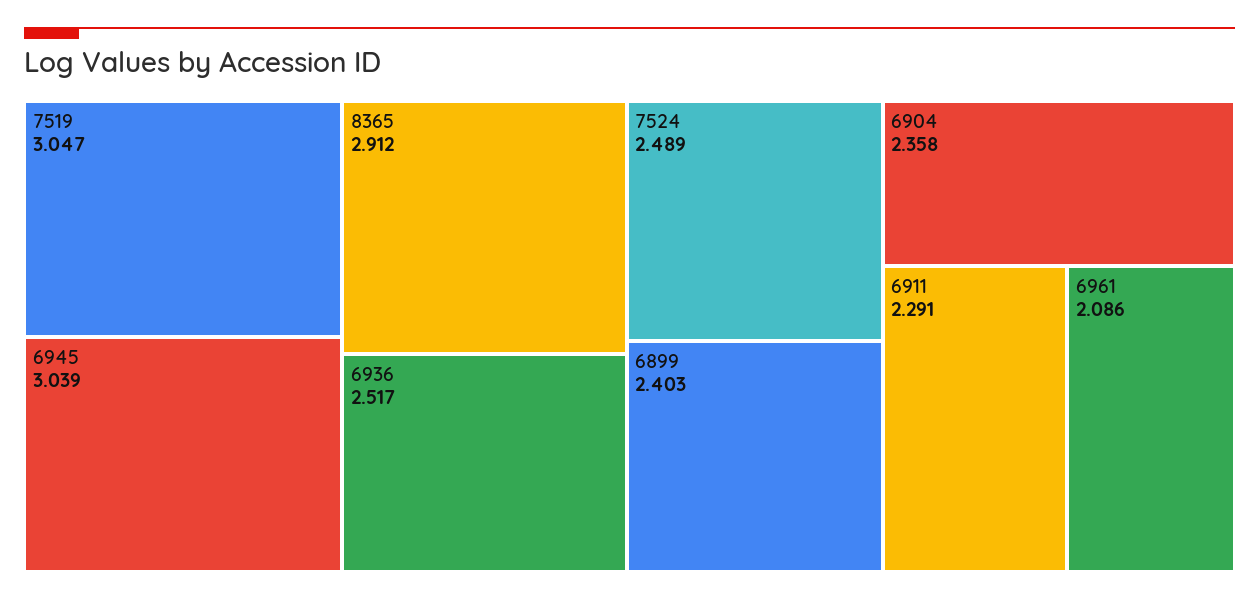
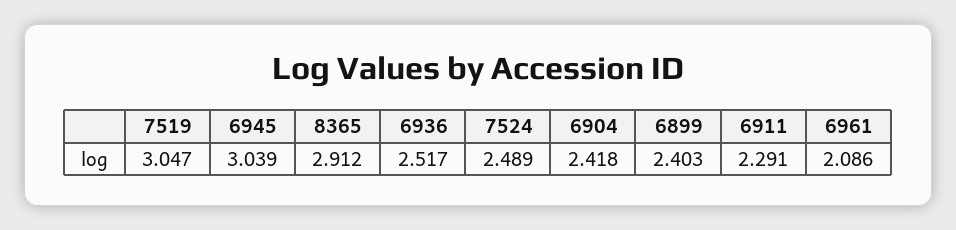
6904: 2.358 -> 2.418

